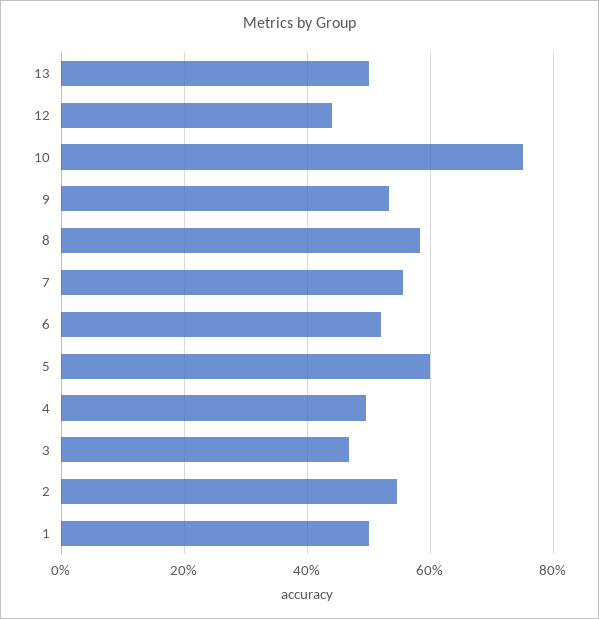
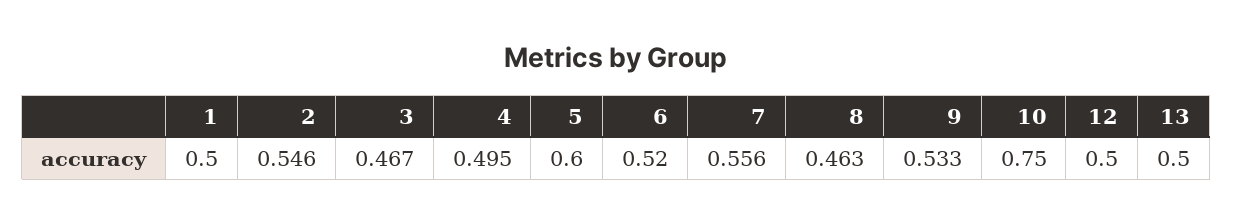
12: 0.44 -> 0.5
8: 0.58 -> 0.463

